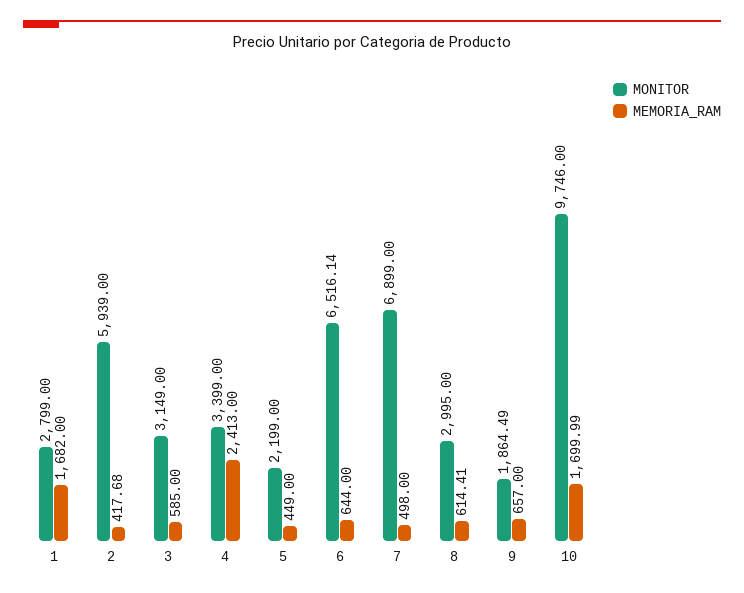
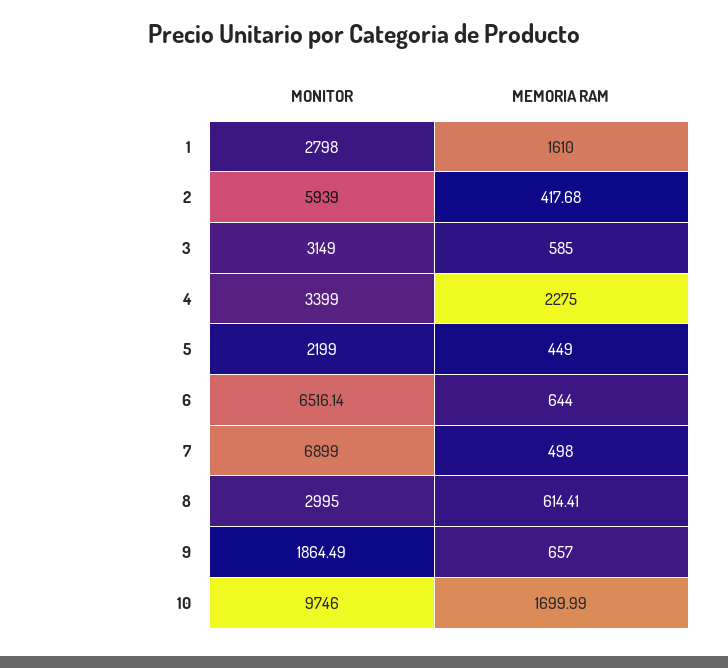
MONITOR, 1: 2799 -> 2798
MEMORIA_RAM, 1: 1682 -> 1610
MEMORIA_RAM, 4: 2413 -> 2275

